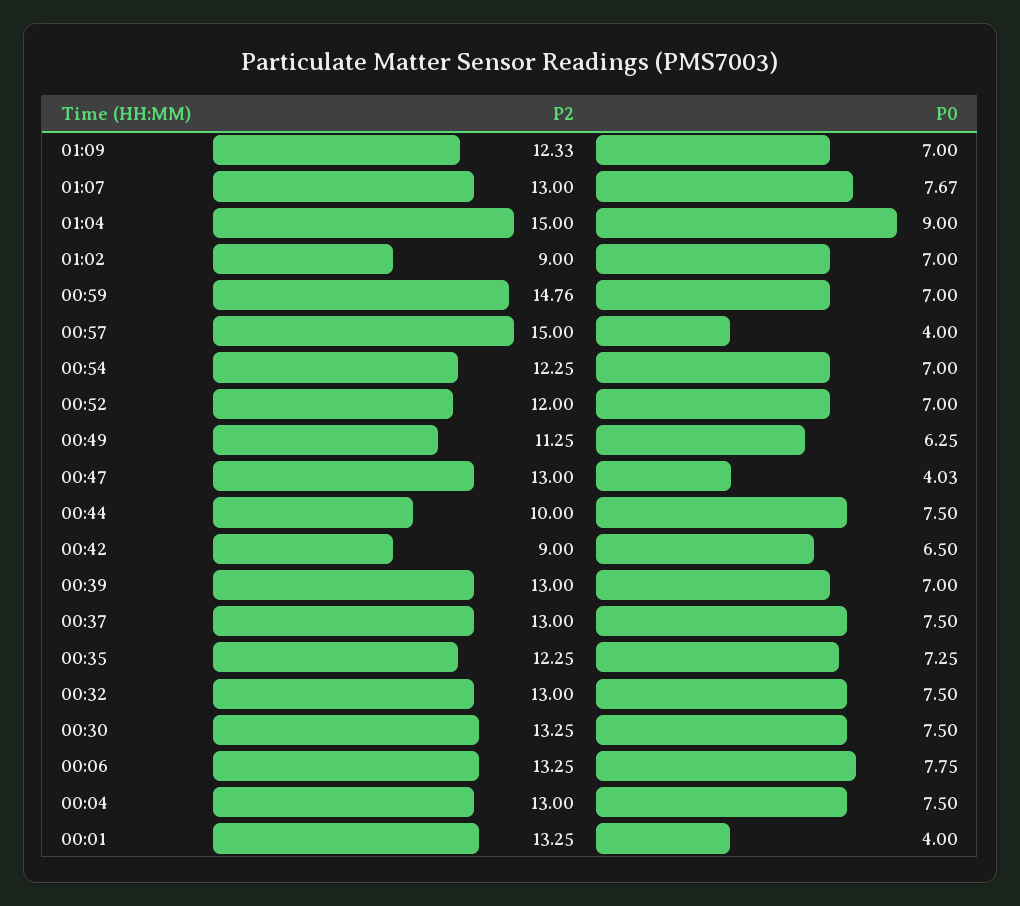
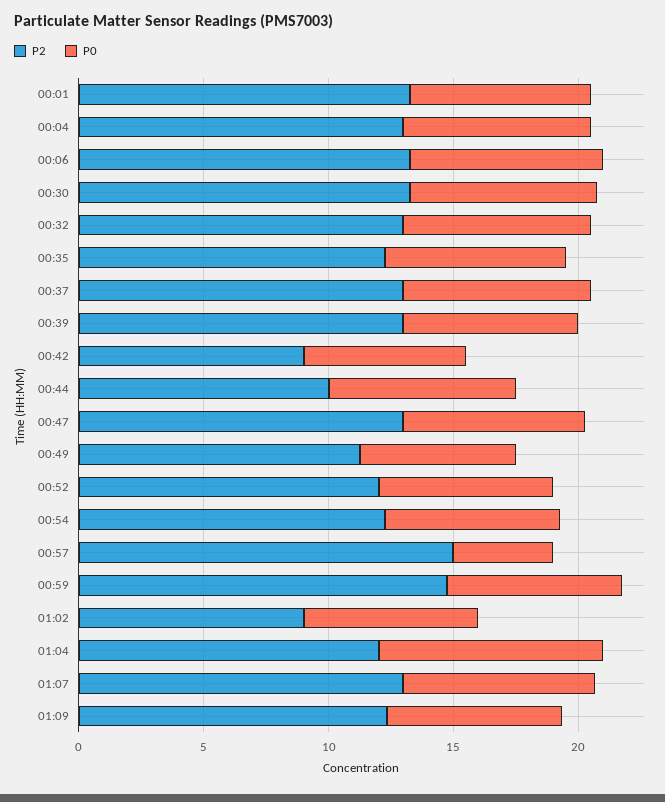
P2, 01:04: 15 -> 12
P0, 00:47: 4.03 -> 7
P0, 00:01: 4 -> 7

